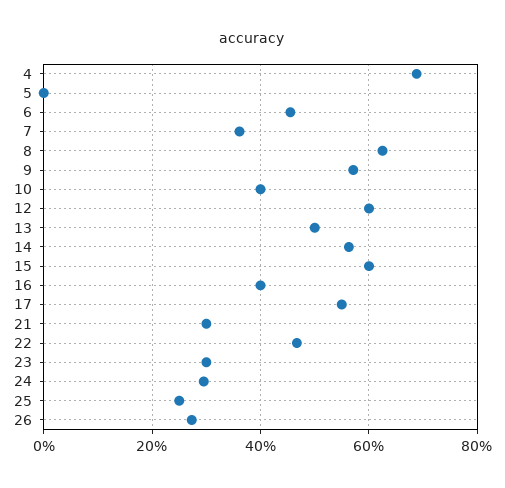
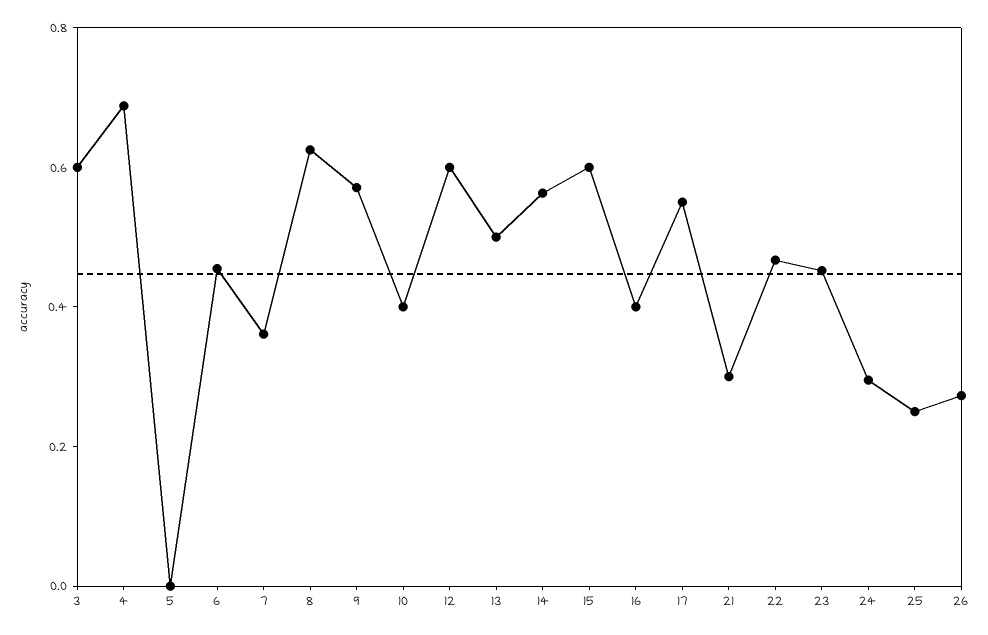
23: 0.3 -> 0.45
3: none -> 0.6

